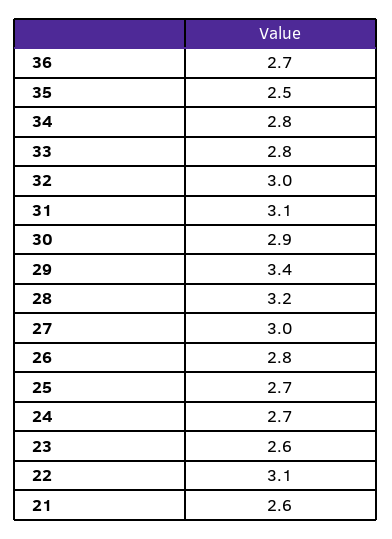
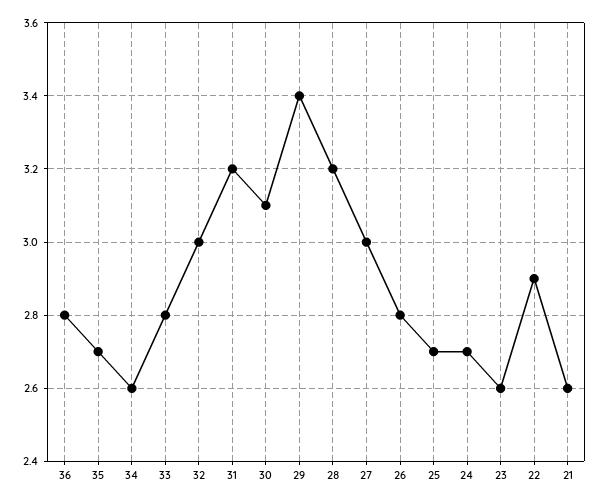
36: 2.7 -> 2.8
35: 2.5 -> 2.7
34: 2.8 -> 2.6
31: 3.1 -> 3.2
30: 2.9 -> 3.1
22: 3.1 -> 2.9

